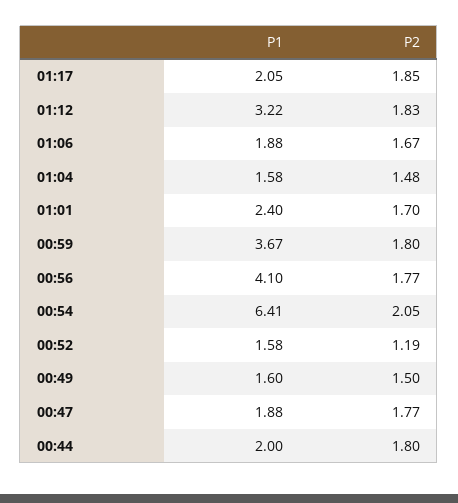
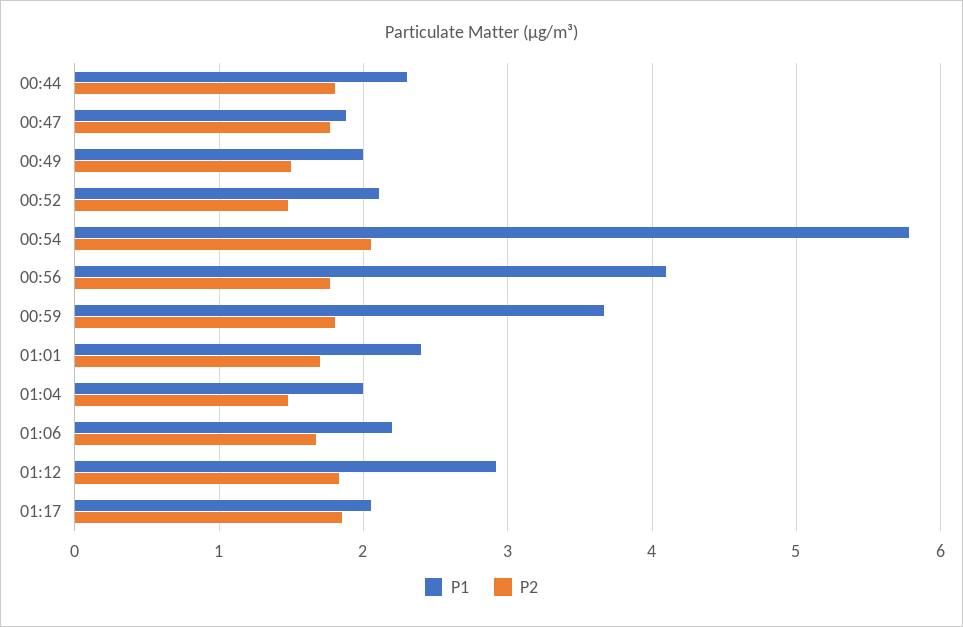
P1, 01:12: 3.22 -> 2.9
P1, 01:06: 1.88 -> 2.2
P1, 01:04: 1.58 -> 2
P1, 00:54: 6.41 -> 5.8
P1, 00:52: 1.58 -> 2.1
P2, 00:52: 1.19 -> 1.5
P1, 00:49: 1.6 -> 2
P1, 00:44: 2 -> 2.3

